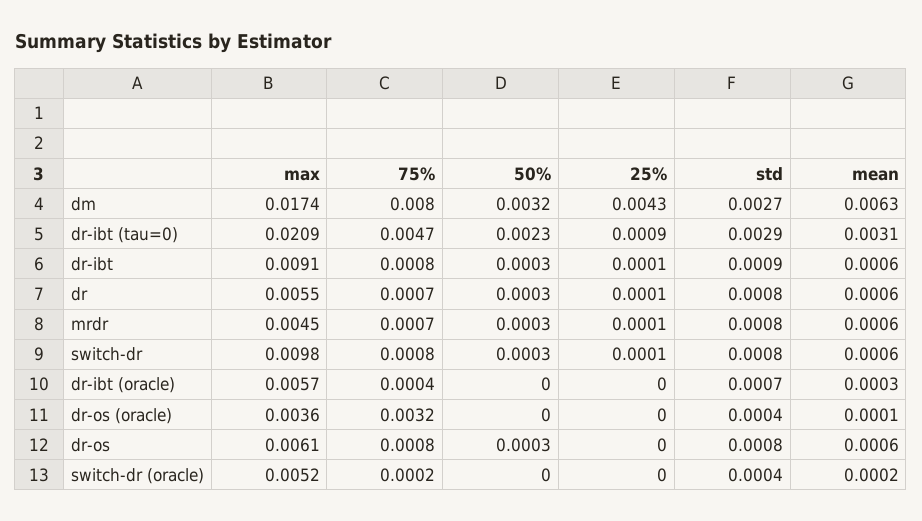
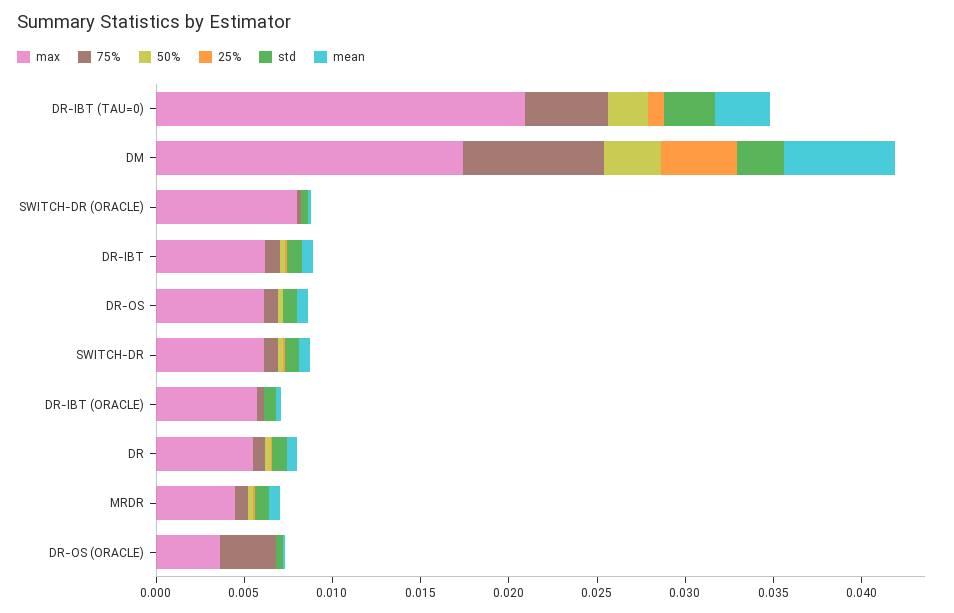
max, dr-ibt: 0.0091 -> 0.006
max, switch-dr: 0.0098 -> 0.006
max, switch-dr (oracle): 0.0052 -> 0.008

